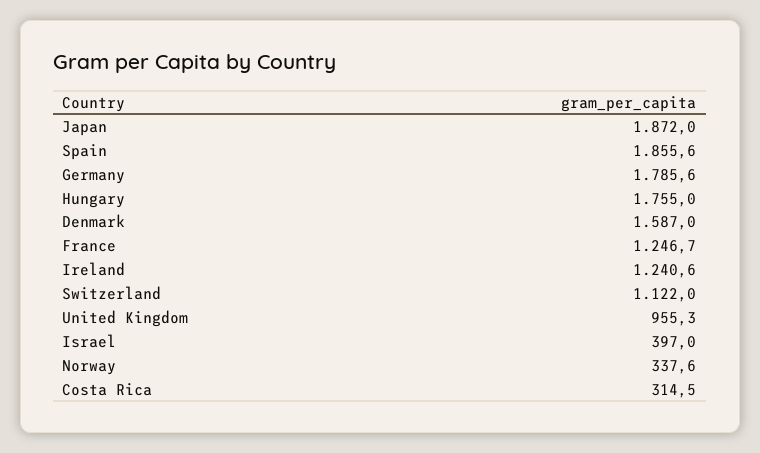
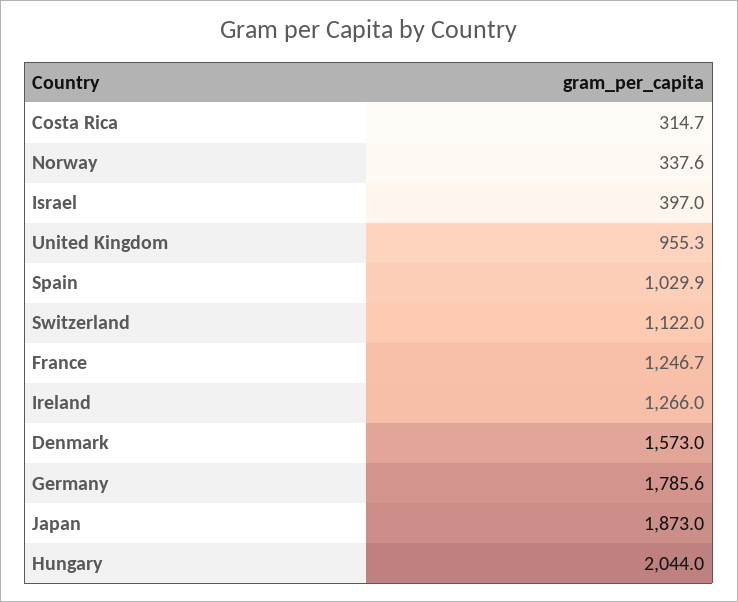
Japan: 1872 -> 1873
Spain: 1855.6 -> 1029.9
Hungary: 1755 -> 2044
Denmark: 1587 -> 1573
Ireland: 1240.6 -> 1266
Costa Rica: 314.5 -> 314.7

